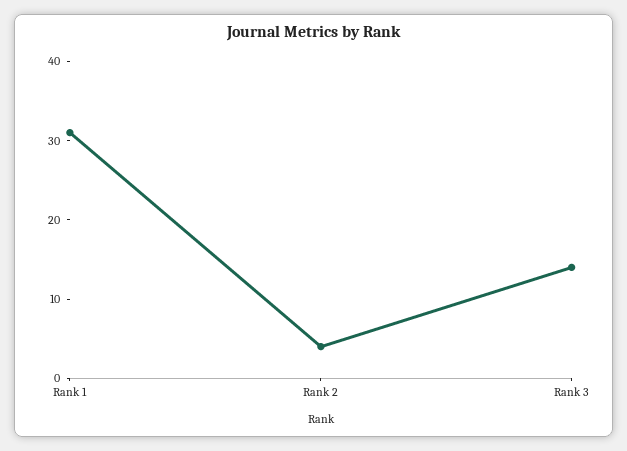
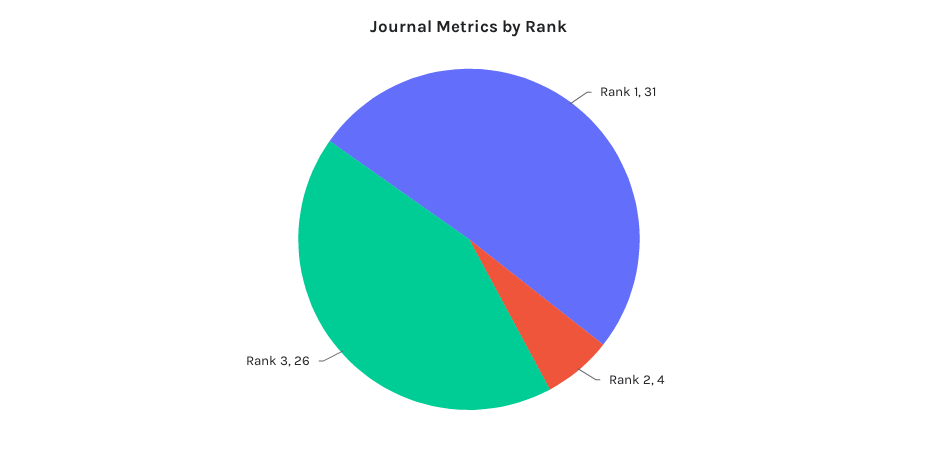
Rank 3: 15 -> 26

